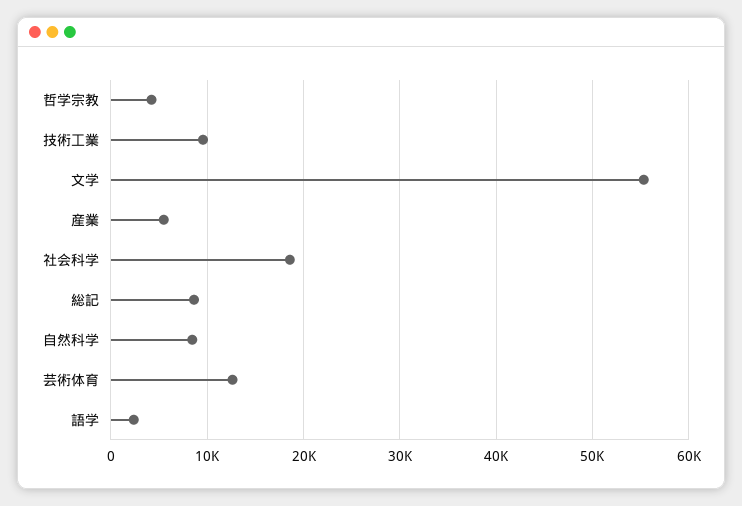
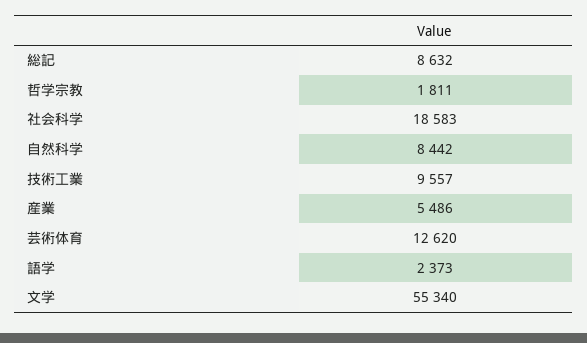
哲学宗教: 4000 -> 1811

